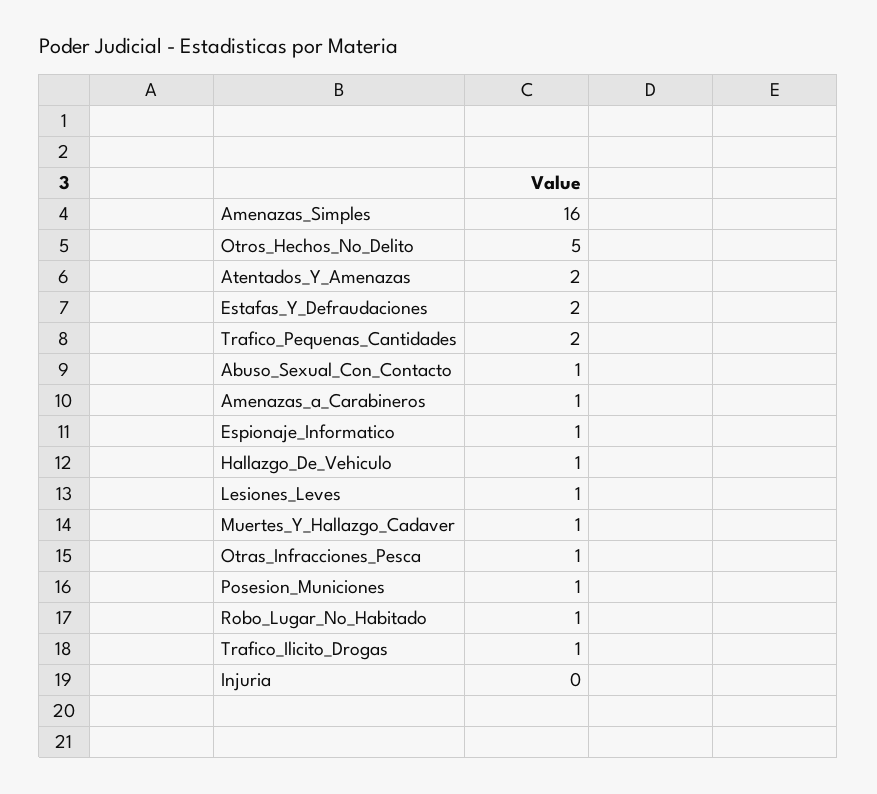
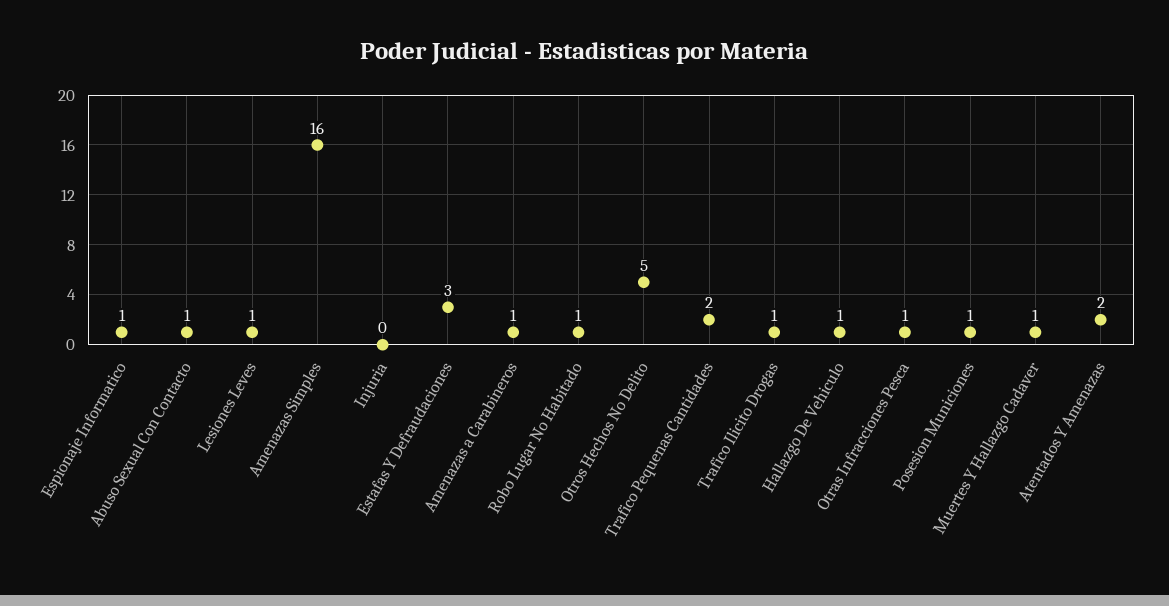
Estafas_Y_Defraudaciones: 2 -> 3

